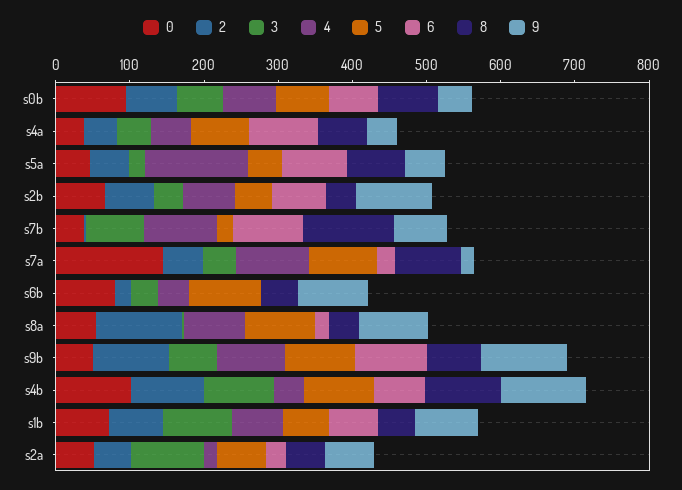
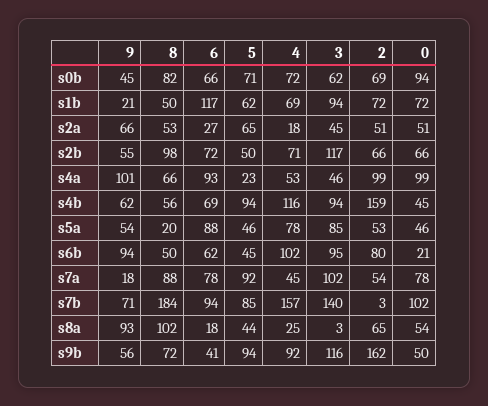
0, s4a: 40 -> 99
2, s4a: 40 -> 99
5, s4a: 80 -> 23
9, s4a: 40 -> 101
3, s5a: 20 -> 85
4, s5a: 140 -> 78
8, s5a: 80 -> 20
3, s2b: 40 -> 117
8, s2b: 40 -> 98
9, s2b: 100 -> 55
0, s7b: 40 -> 102
3, s7b: 80 -> 140
4, s7b: 100 -> 157
5, s7b: 20 -> 85
8, s7b: 120 -> 184
0, s7a: 140 -> 78
3, s7a: 40 -> 102
4, s7a: 100 -> 45
6, s7a: 20 -> 78
0, s6b: 80 -> 21
2, s6b: 20 -> 80
3, s6b: 40 -> 95
4, s6b: 40 -> 102
5, s6b: 100 -> 45
6, s6b: 0 -> 62
2, s8a: 120 -> 65
4, s8a: 80 -> 25
5, s8a: 100 -> 44
8, s8a: 40 -> 102
2, s9b: 100 -> 162
3, s9b: 60 -> 116
6, s9b: 100 -> 41
9, s9b: 120 -> 56
0, s4b: 100 -> 45
2, s4b: 100 -> 159
4, s4b: 40 -> 116
8, s4b: 100 -> 56
9, s4b: 120 -> 62
6, s1b: 60 -> 117
9, s1b: 80 -> 21
3, s2a: 100 -> 45

